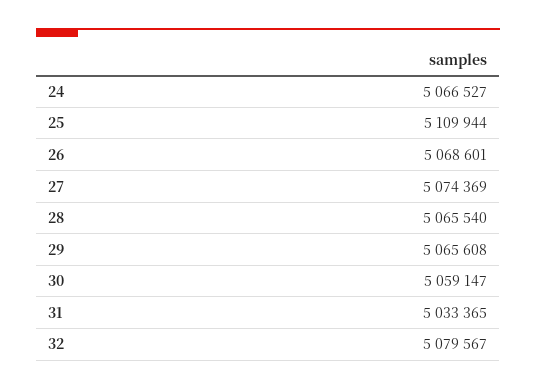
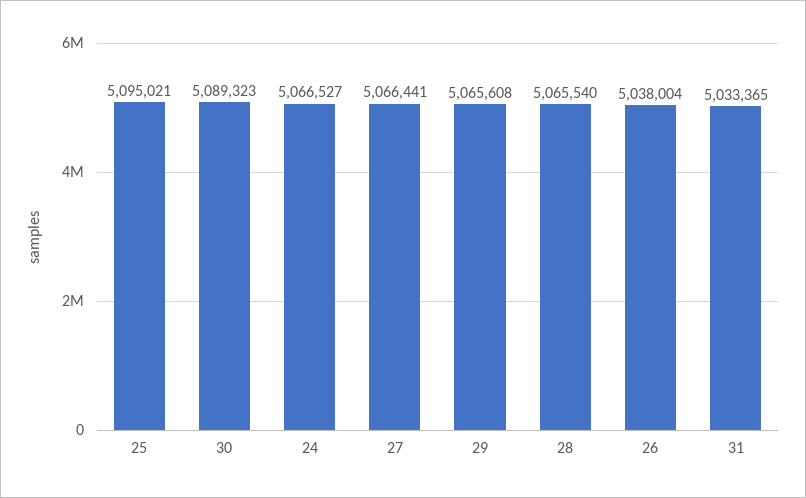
25: 5109944 -> 5095021
26: 5068601 -> 5038004
27: 5074369 -> 5066441
30: 5059147 -> 5089323
32: 5079567 -> none

